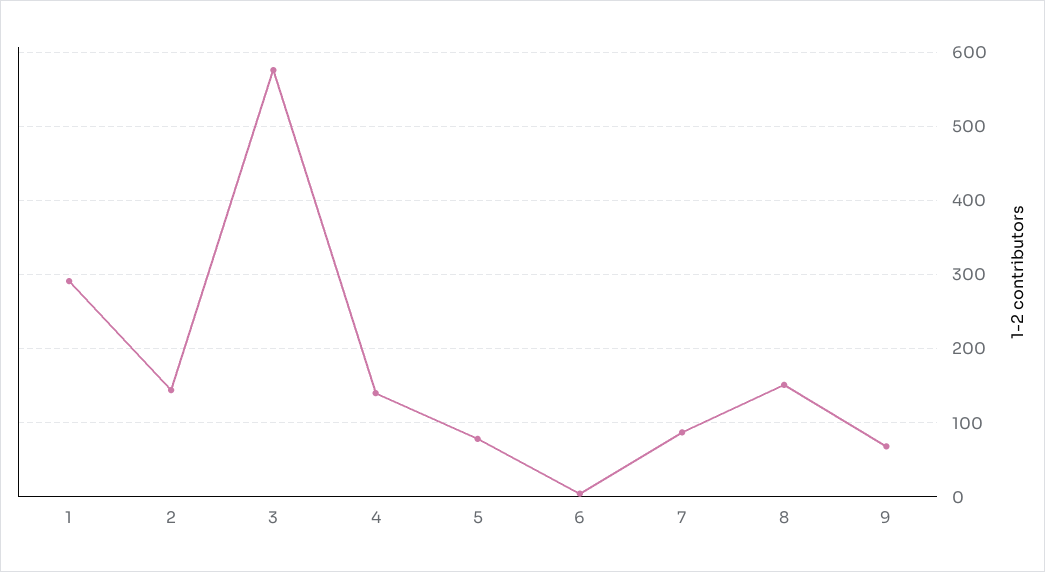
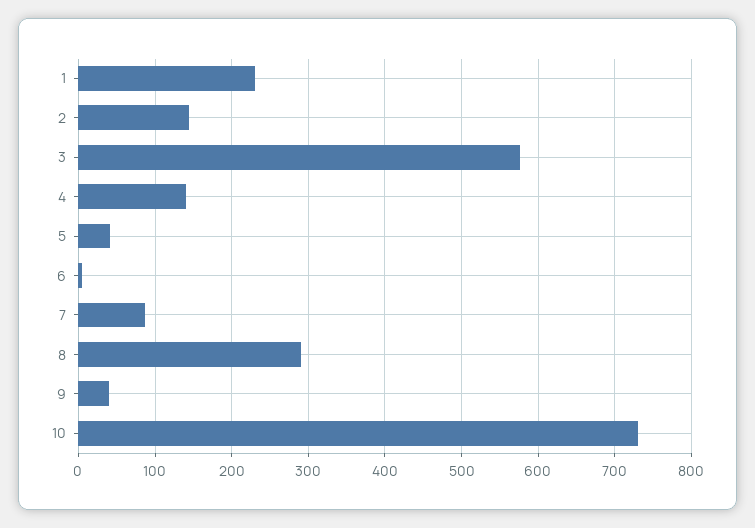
1: 290 -> 230
5: 80 -> 40
8: 150 -> 290
9: 70 -> 40
10: none -> 730

